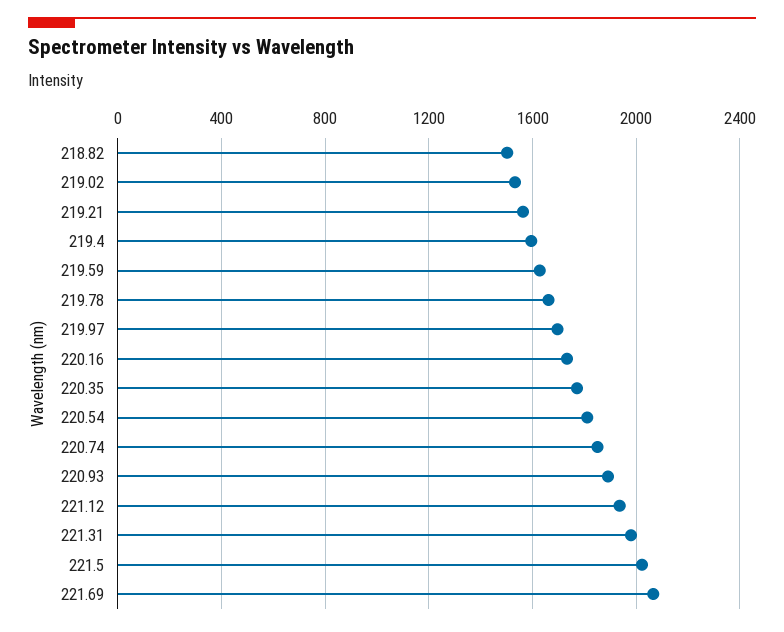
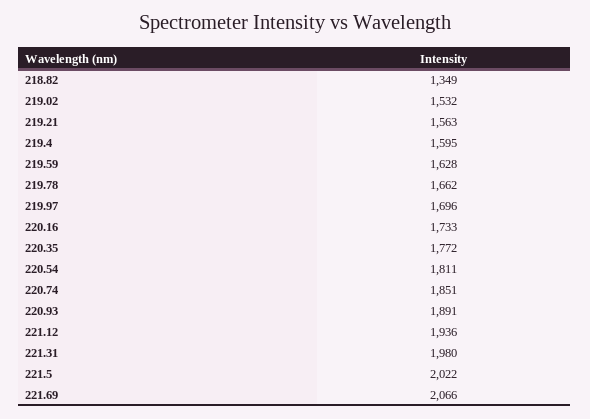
218.82: 1500 -> 1349

